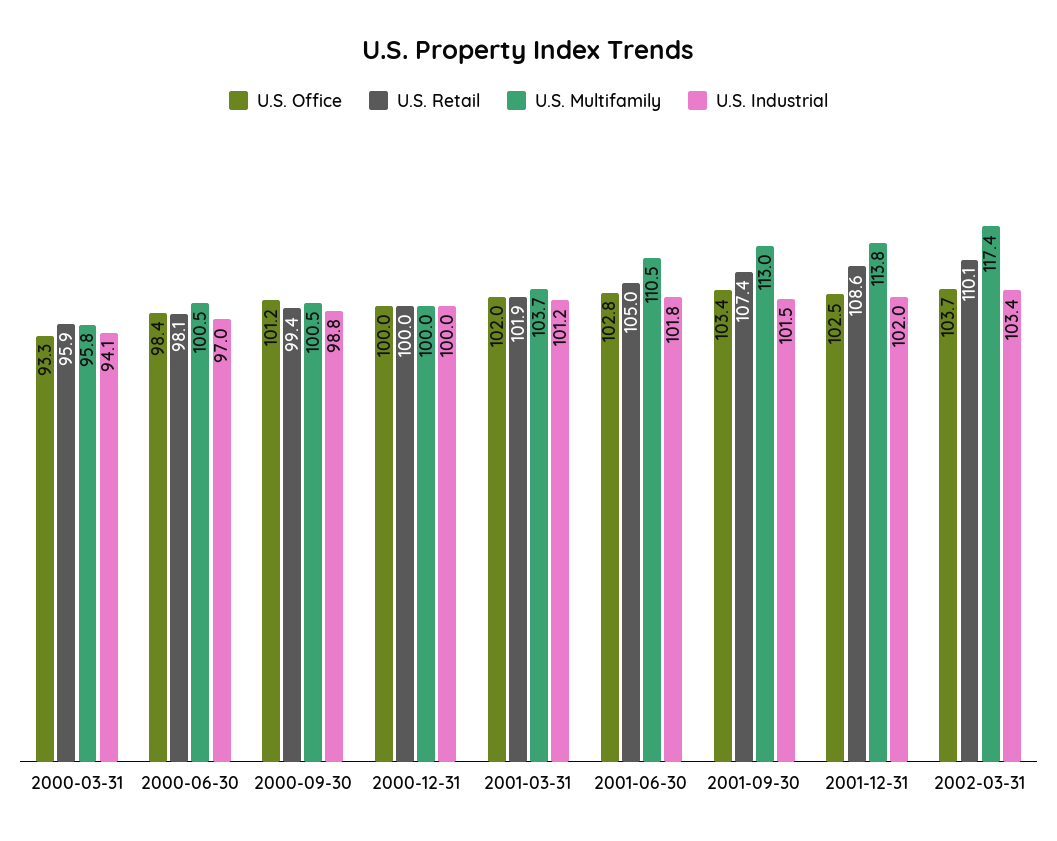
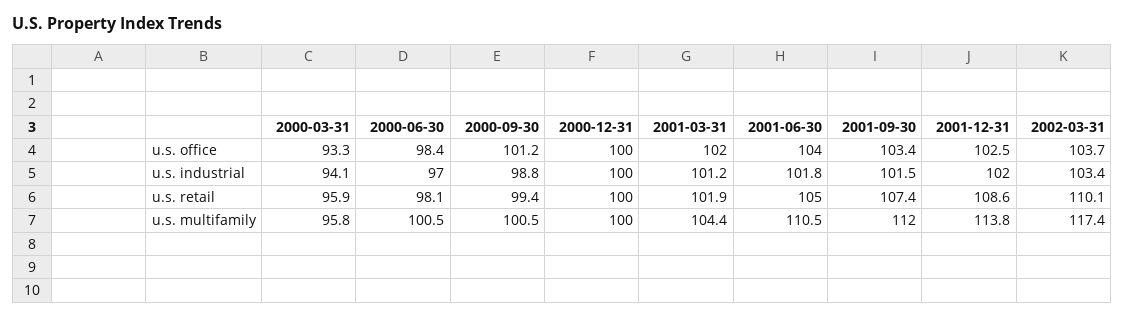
U.S. Multifamily, 2001-03-31: 103.7 -> 104.4
U.S. Office, 2001-06-30: 102.8 -> 104
U.S. Multifamily, 2001-09-30: 113 -> 112

